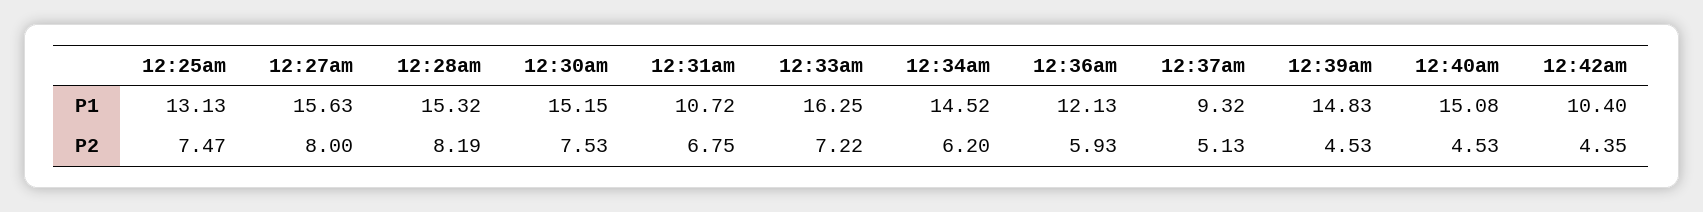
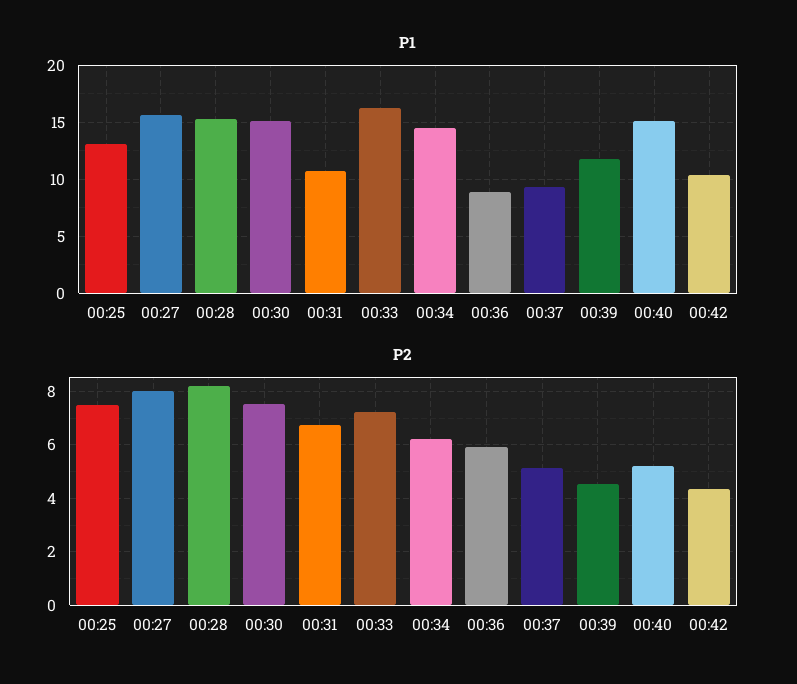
P1, 12:36am: 12.13 -> 9
P1, 12:39am: 14.83 -> 12
P2, 12:40am: 4.53 -> 5.25

